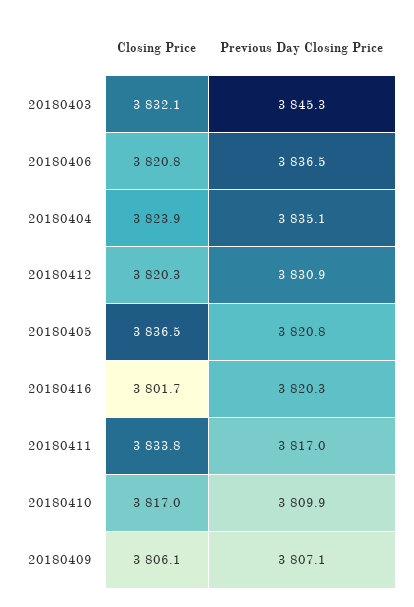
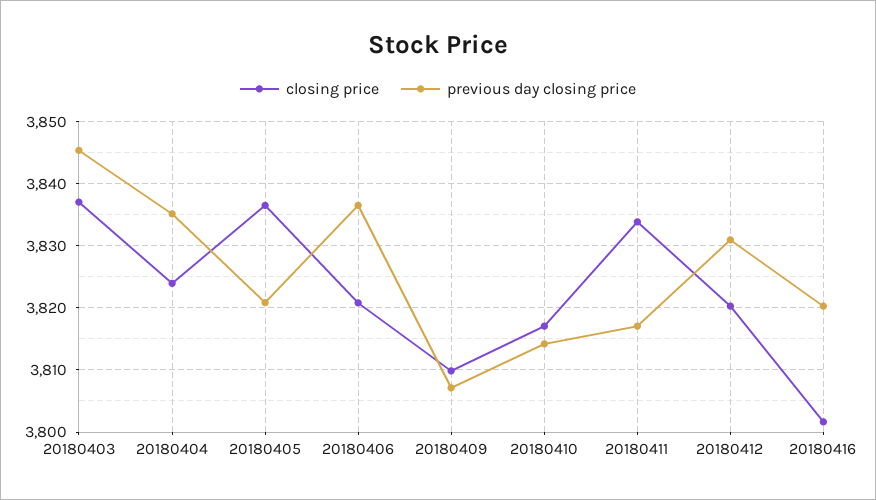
Closing Price, 20180403: 3832.1 -> 3837
Previous Day Closing Price, 20180410: 3809.9 -> 3814
Closing Price, 20180409: 3806.1 -> 3810

